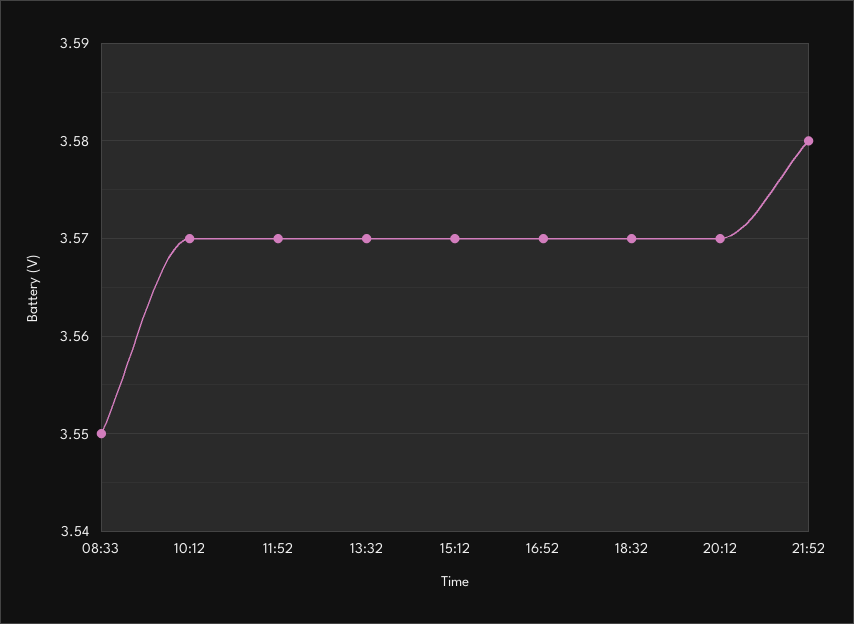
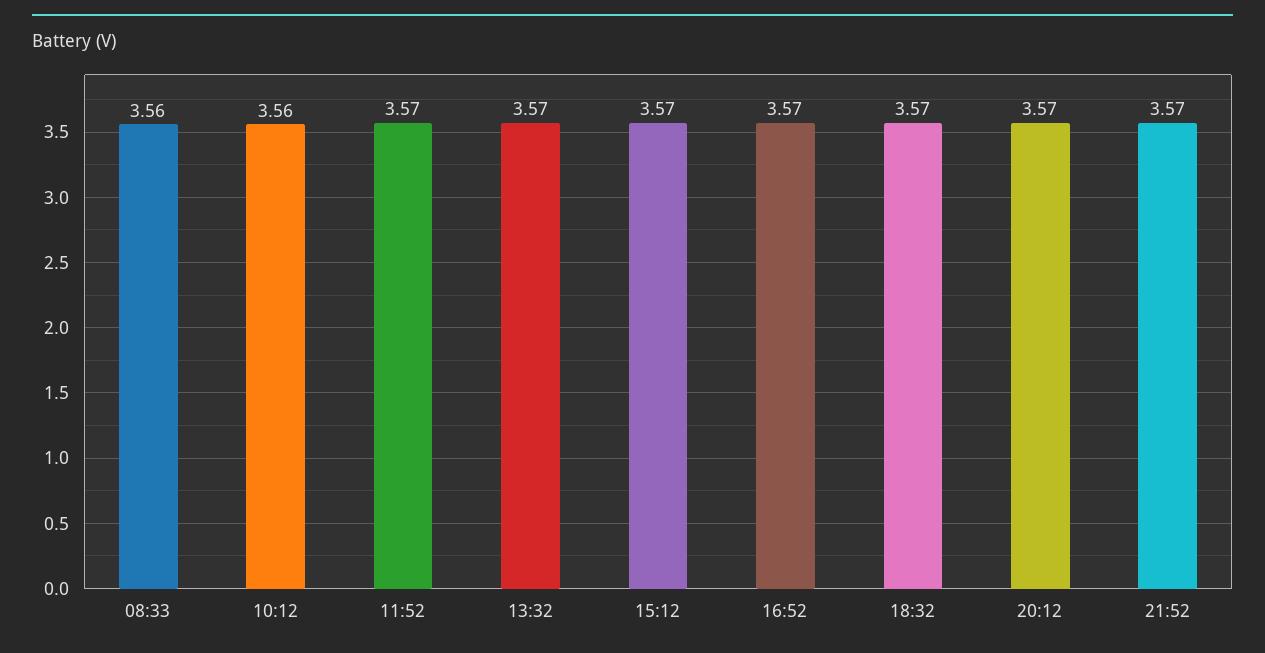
08:33: 3.55 -> 3.56
10:12: 3.57 -> 3.56
21:52: 3.58 -> 3.57

